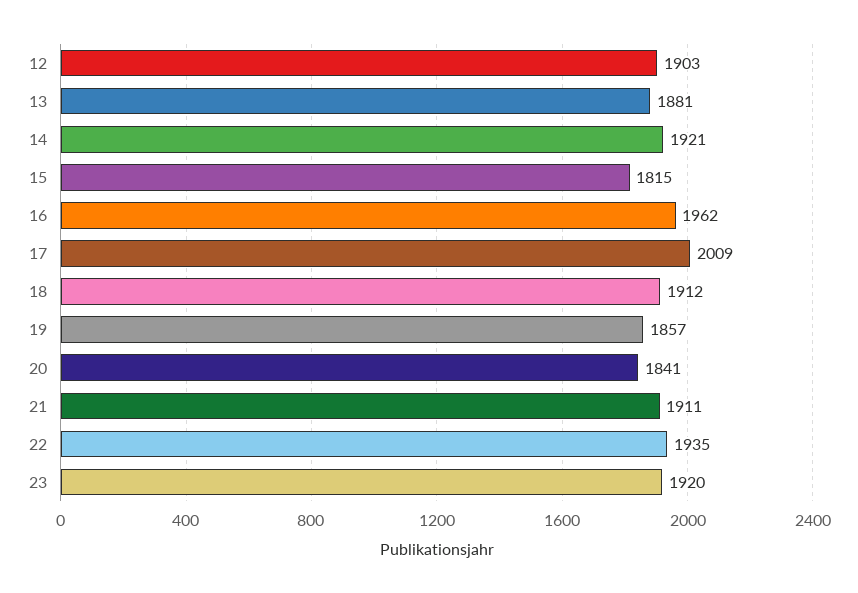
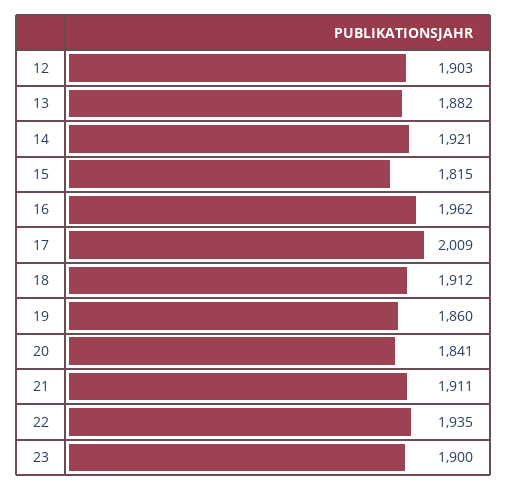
13: 1881 -> 1882
19: 1857 -> 1860
23: 1920 -> 1900

